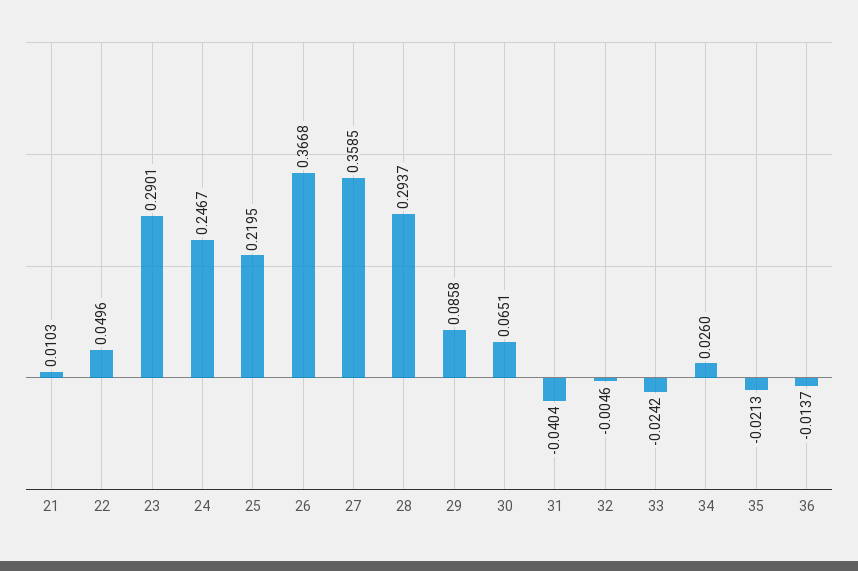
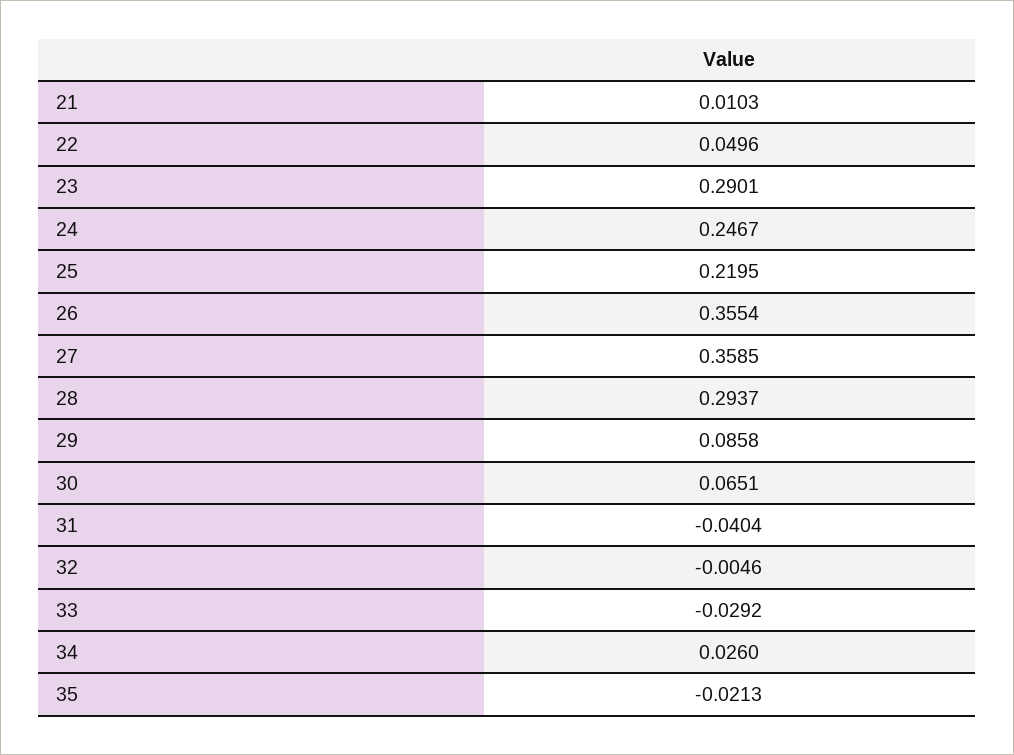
26: 0.3668 -> 0.3554
33: -0.0242 -> -0.0292
36: -0.0137 -> none

